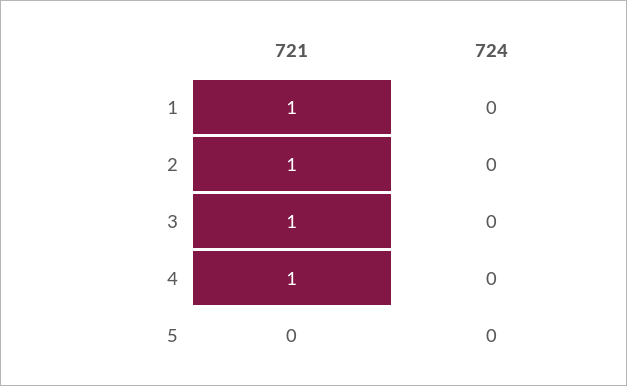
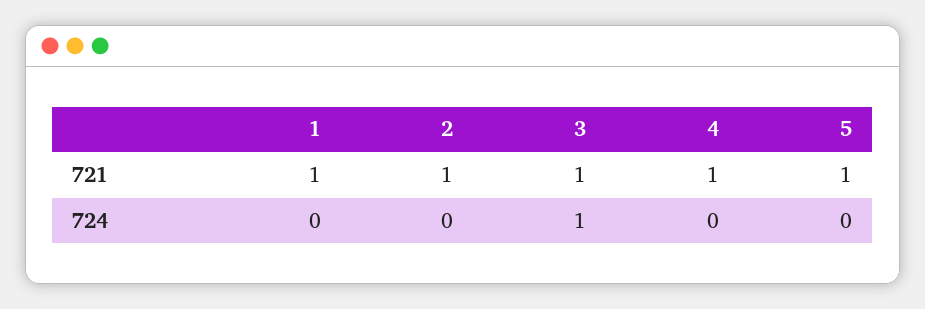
724, 3: 0 -> 1
721, 5: 0 -> 1

